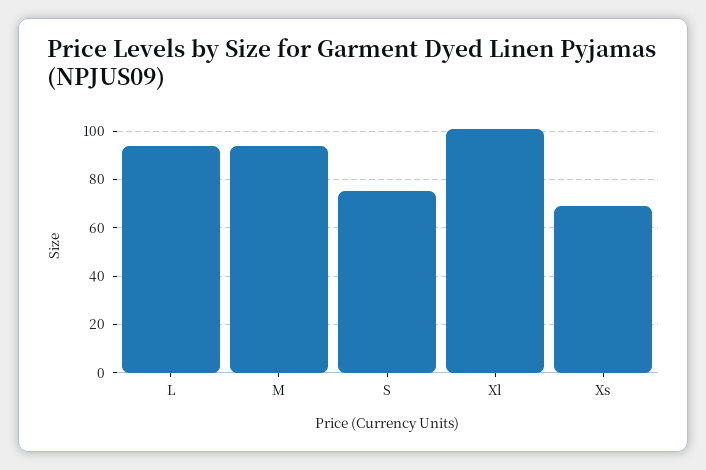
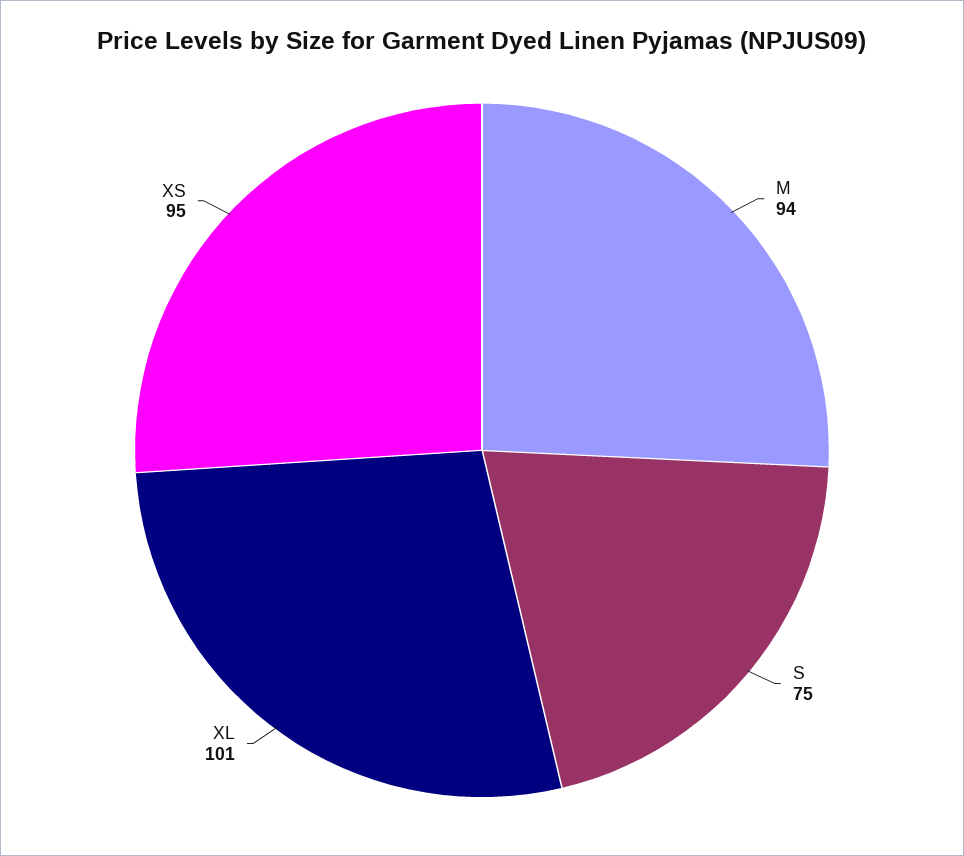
L: 95 -> none
Xs: 70 -> 95

